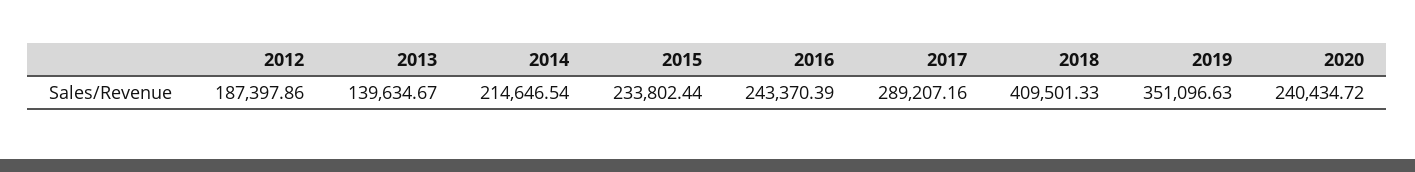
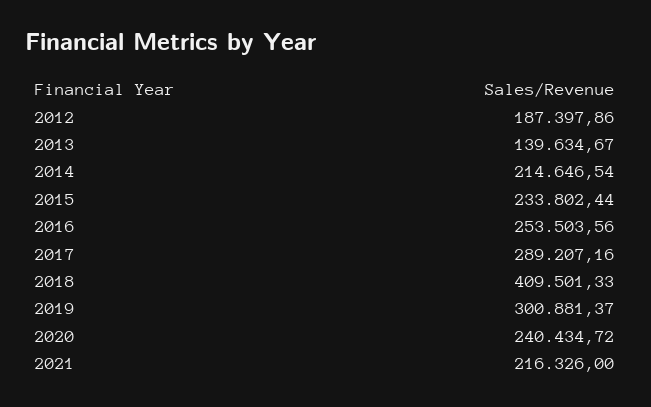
2016: 243370.39 -> 253503.56
2019: 351096.63 -> 300881.37
2021: none -> 216326

